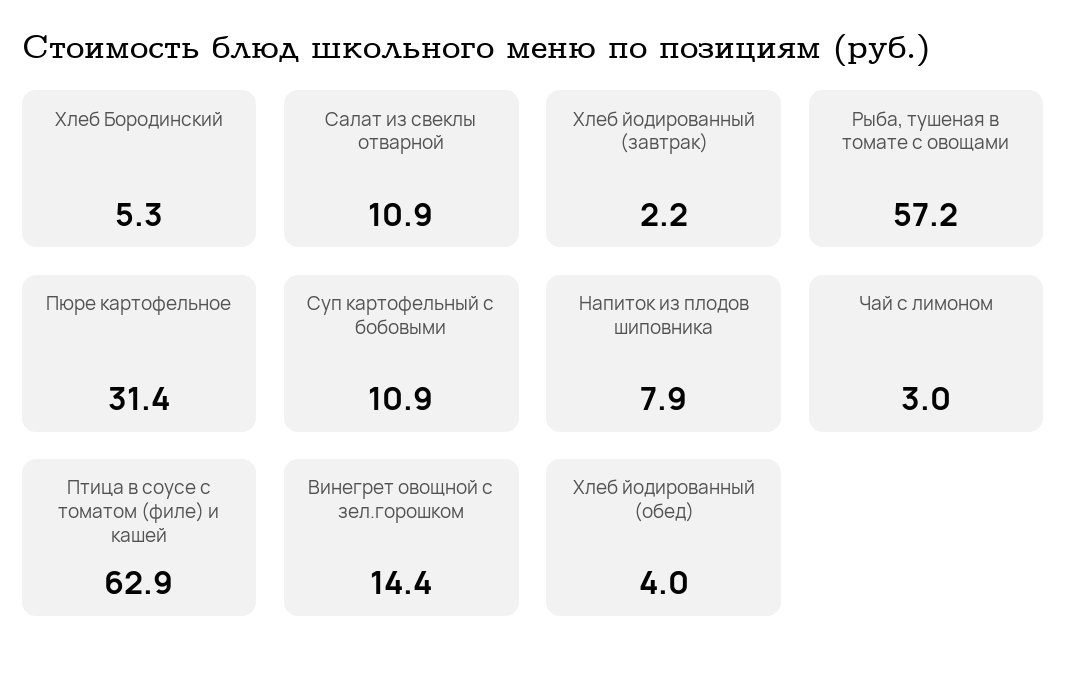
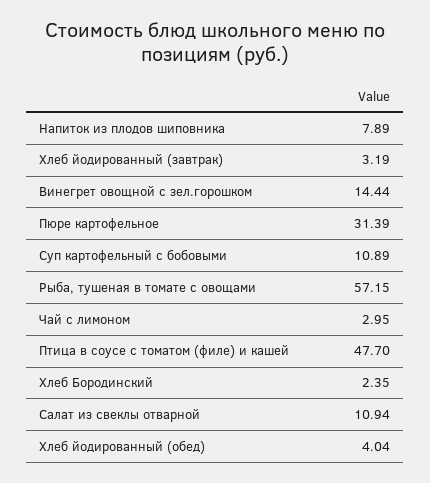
Хлеб Бородинский: 5.3 -> 2.35
Хлеб йодированный (завтрак): 2.2 -> 3.19
Птица в соусе с томатом (филе) и кашей: 62.9 -> 47.7

